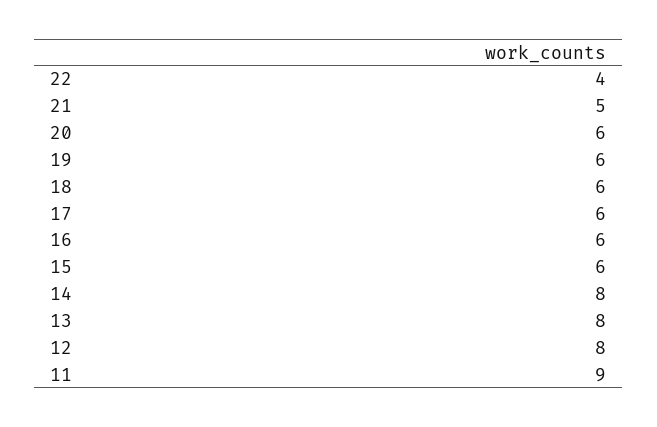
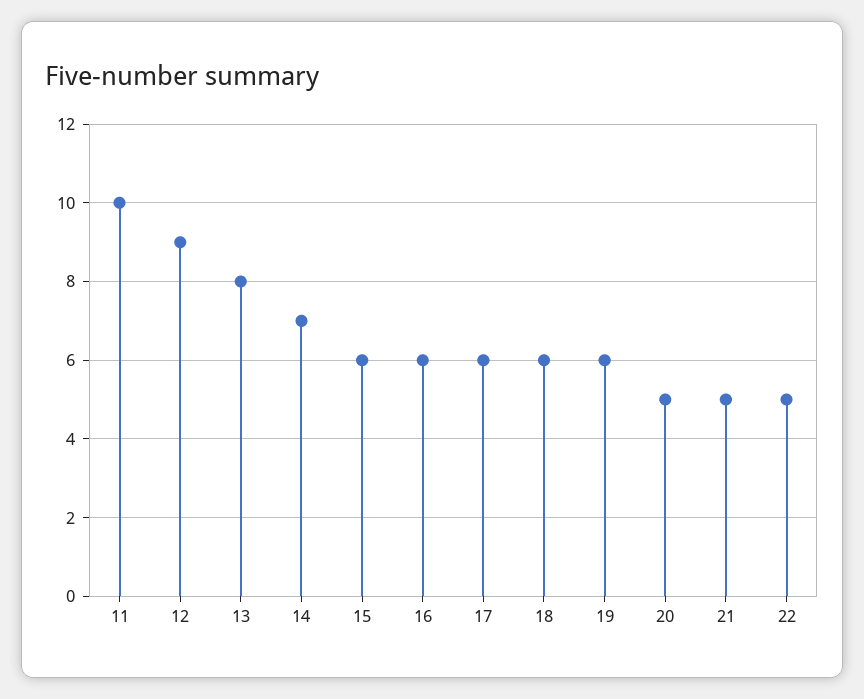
22: 4 -> 5
20: 6 -> 5
14: 8 -> 7
12: 8 -> 9
11: 9 -> 10

